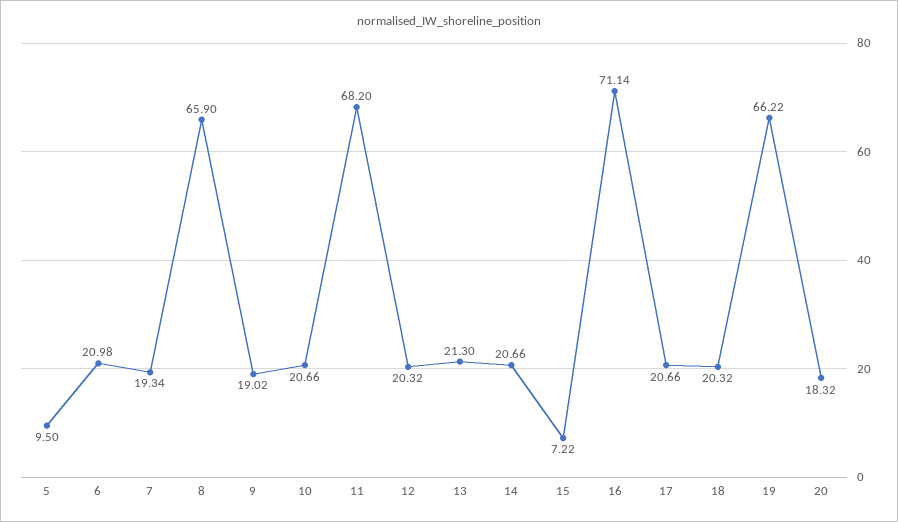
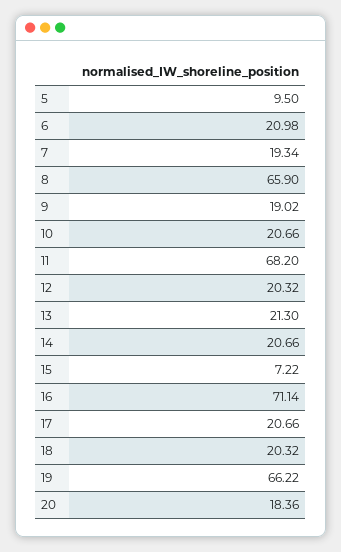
20: 18.32 -> 18.36

